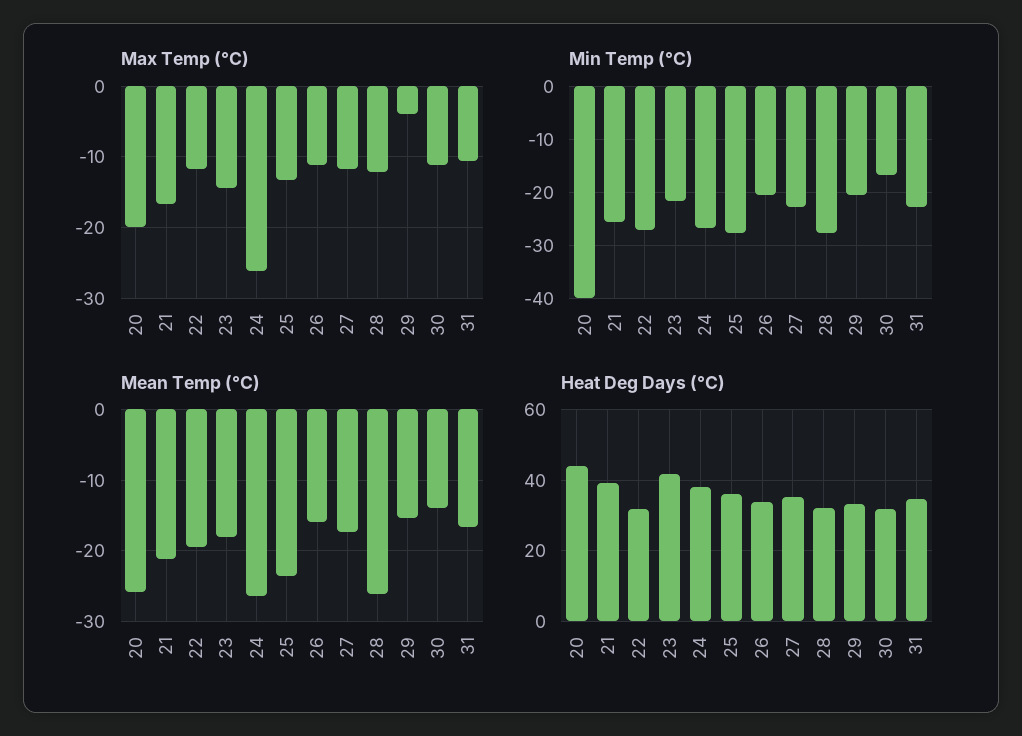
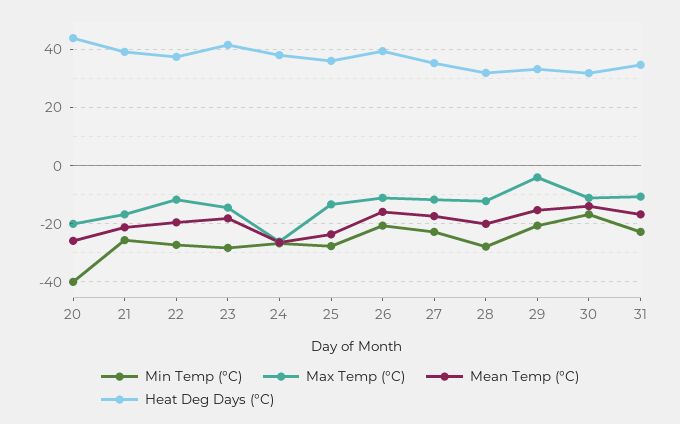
Min Temp (°C), 23: -22 -> -27.5
Mean Temp (°C), 28: -26 -> -20
Heat Deg Days (°C), 22: 32 -> 37.5
Heat Deg Days (°C), 26: 34 -> 40

